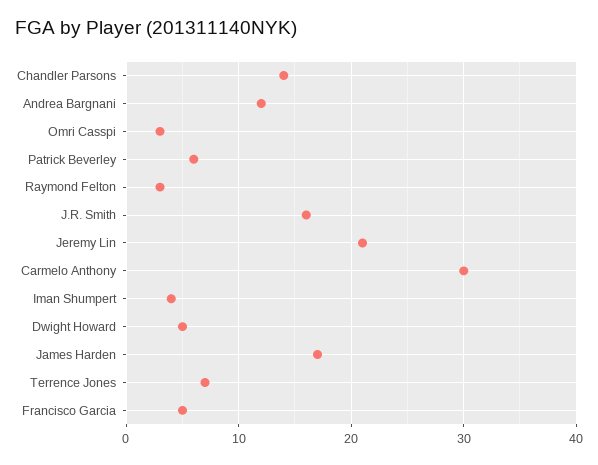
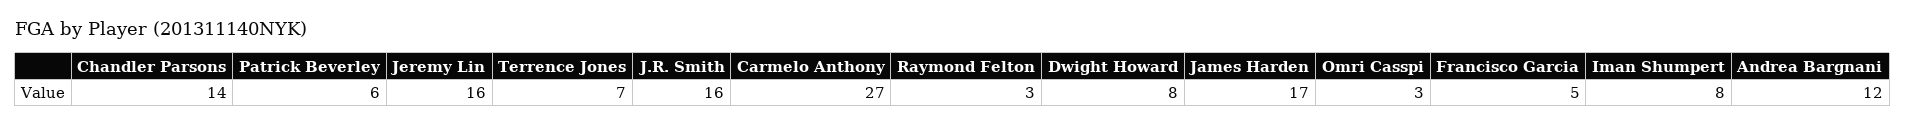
Jeremy Lin: 21 -> 16
Carmelo Anthony: 30 -> 27
Iman Shumpert: 4 -> 8
Dwight Howard: 5 -> 8

